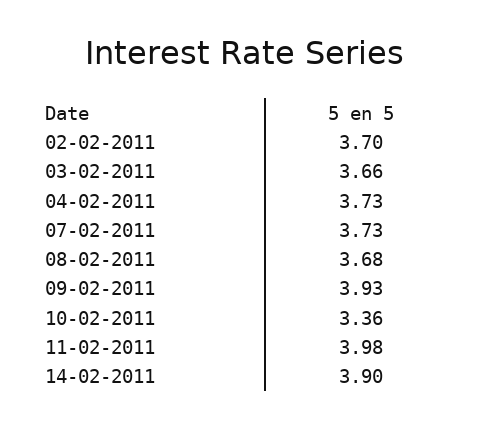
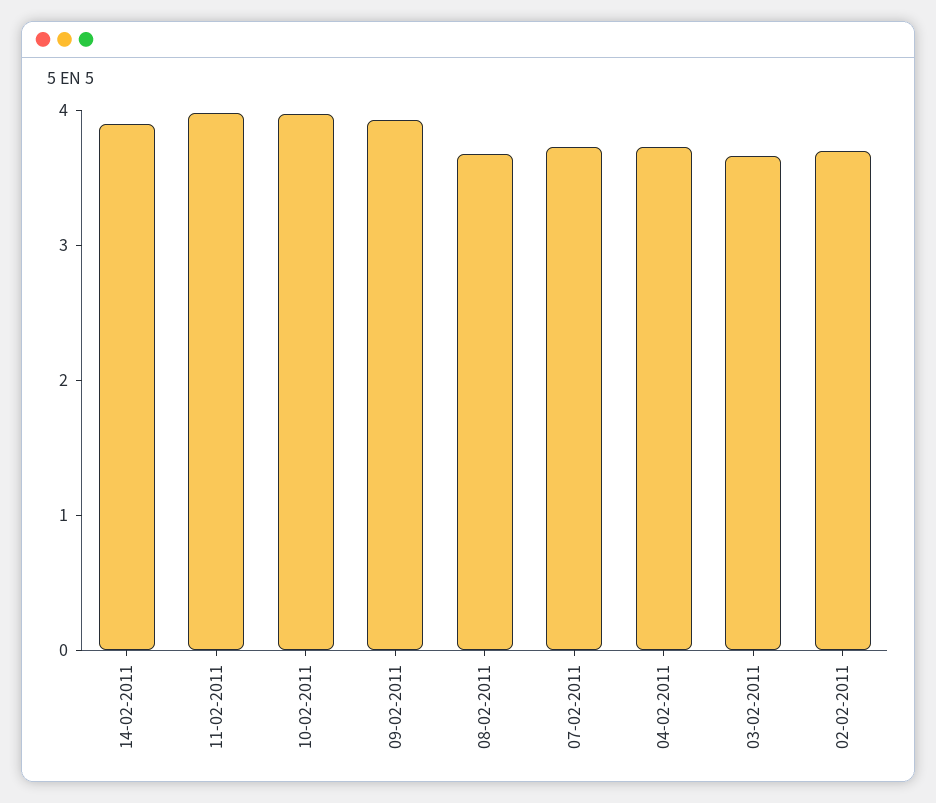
10-02-2011: 3.36 -> 4

